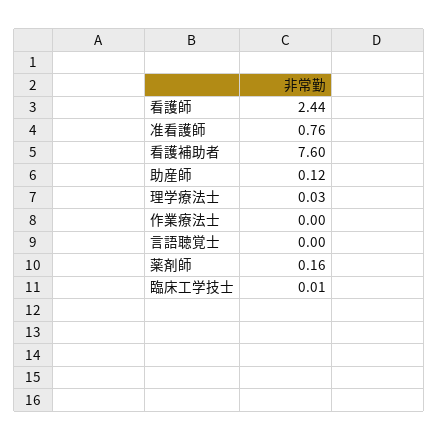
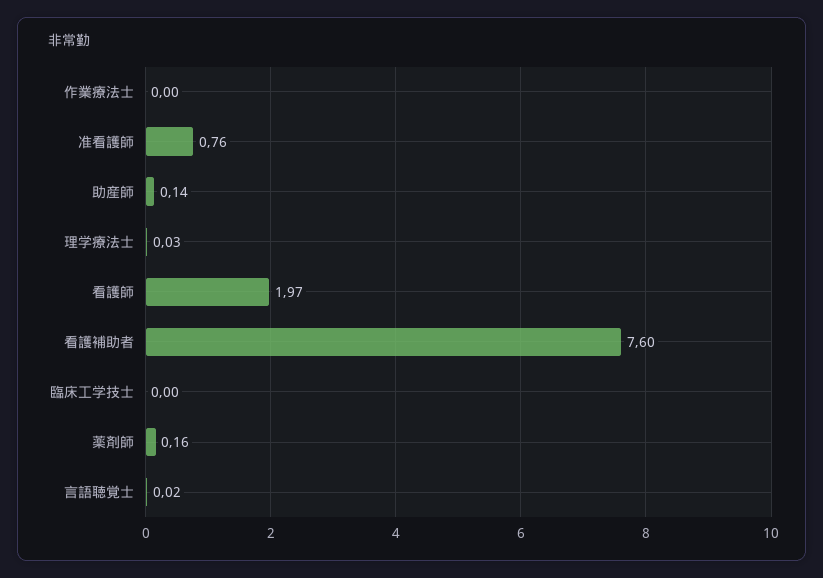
看護師: 2.44 -> 1.97
助産師: 0.12 -> 0.14
言語聴覚士: 0 -> 0.02
臨床工学技士: 0.01 -> 0

